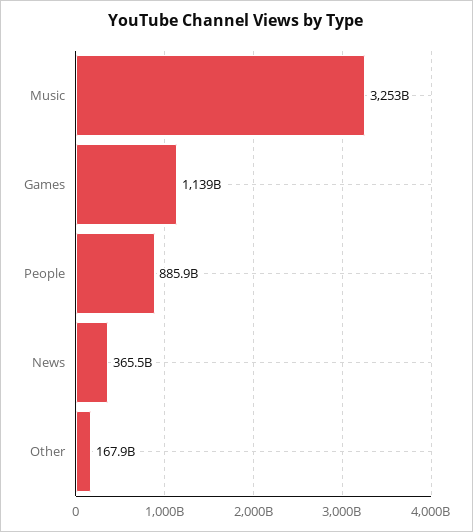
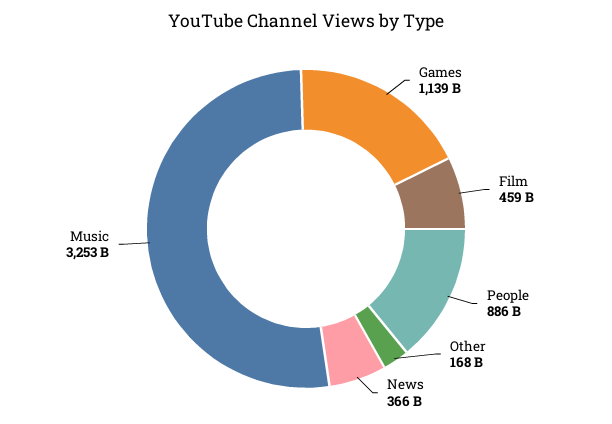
Film: none -> 459000000000

